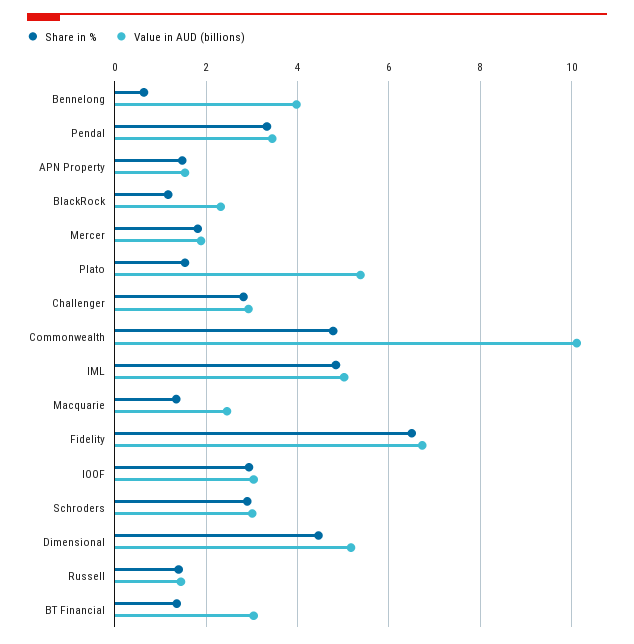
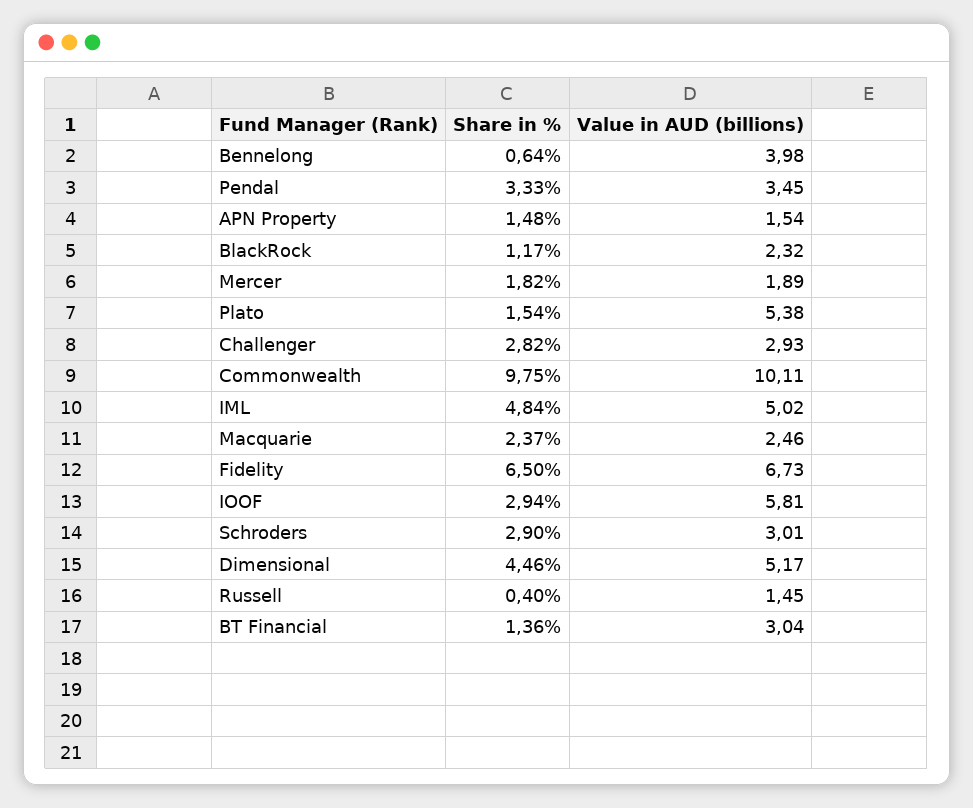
Share in %, Commonwealth: 4.8 -> 9.75
Share in %, Macquarie: 1.4 -> 2.37
Value in AUD (billions), IOOF: 3 -> 5.81
Share in %, Russell: 1.4 -> 0.4

